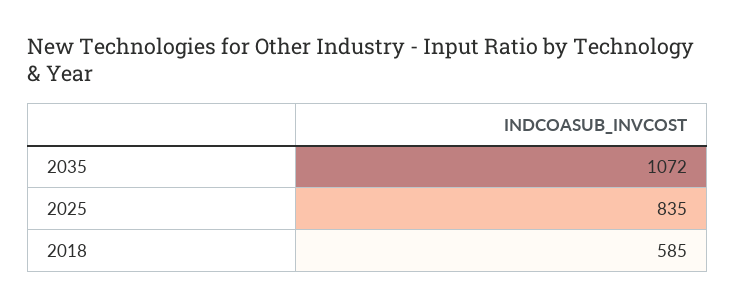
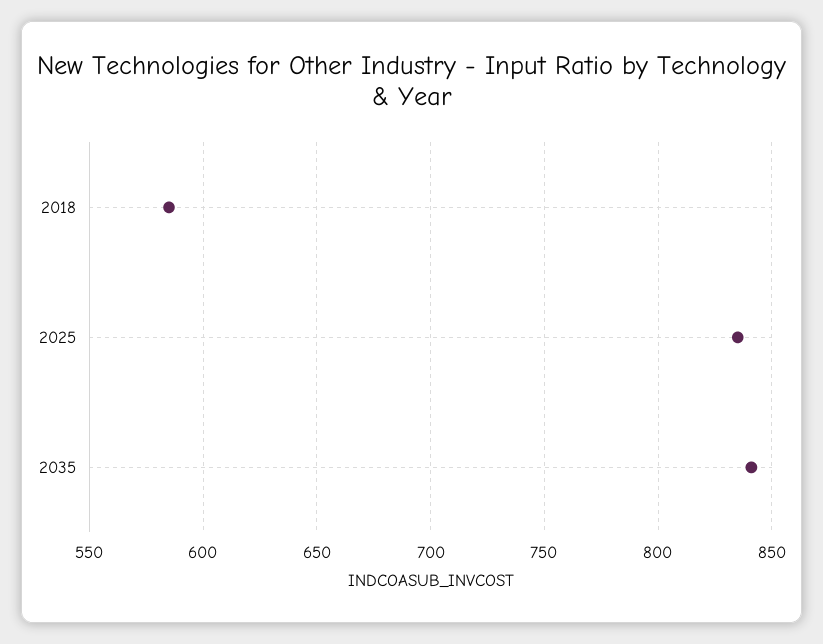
2035: 1072 -> 840

